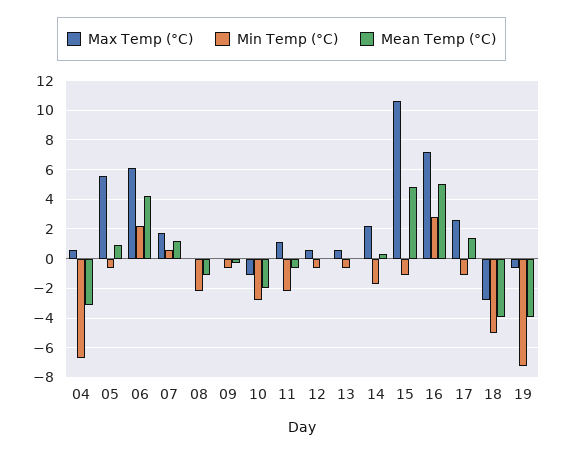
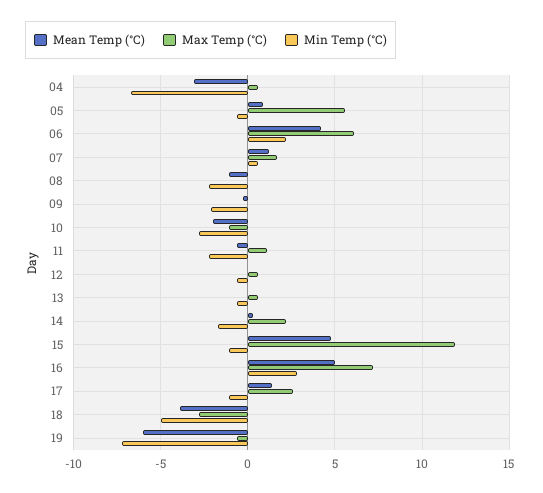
Min Temp (°C), 09: -0.5 -> -2
Max Temp (°C), 15: 10.5 -> 12
Mean Temp (°C), 19: -4 -> -6

